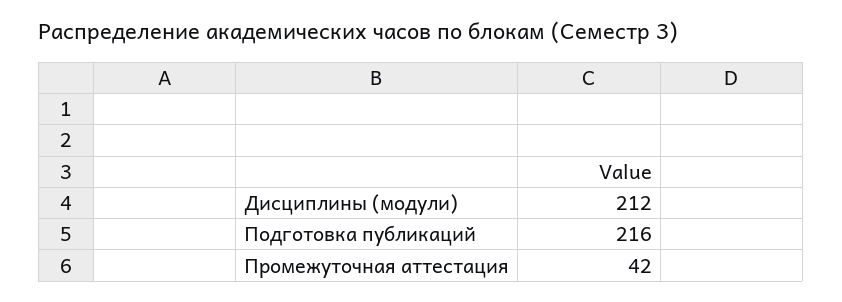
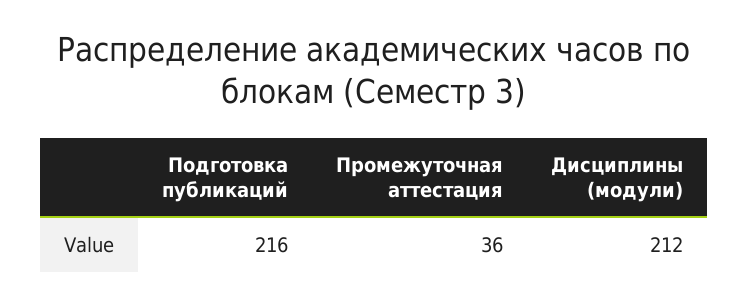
Промежуточная аттестация: 42 -> 36

